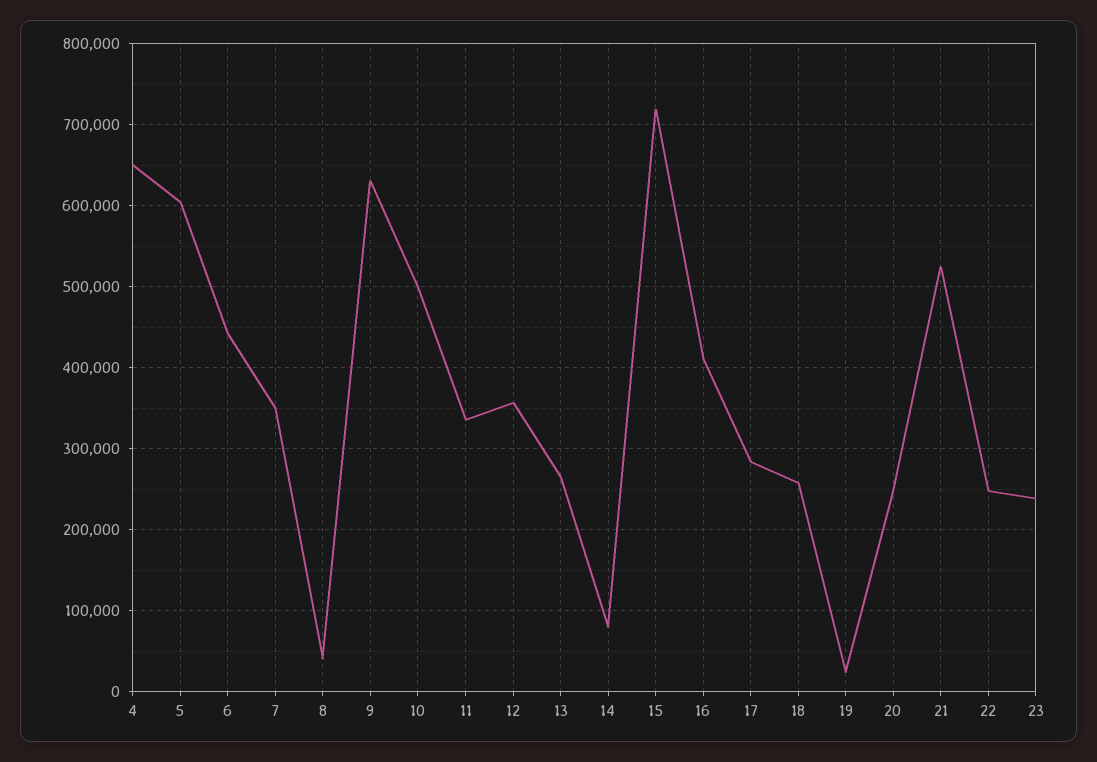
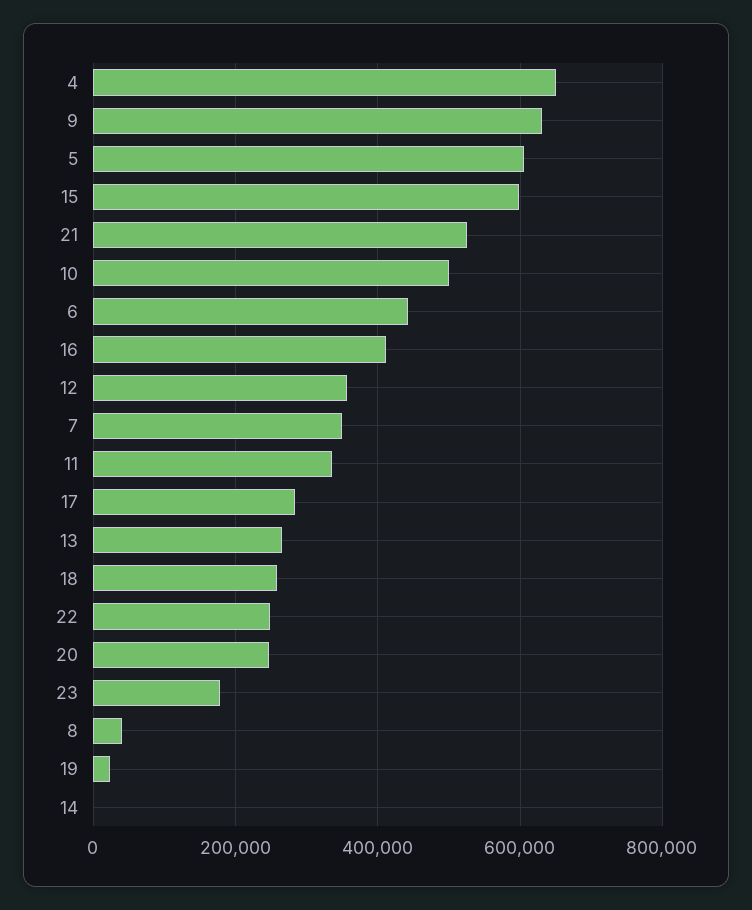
14: 80000 -> 0
15: 720000 -> 600000
23: 240000 -> 180000

